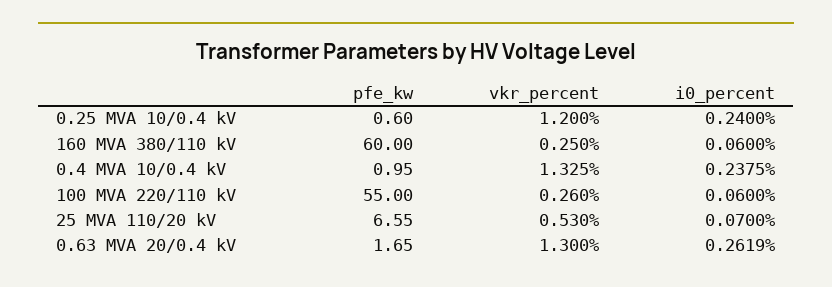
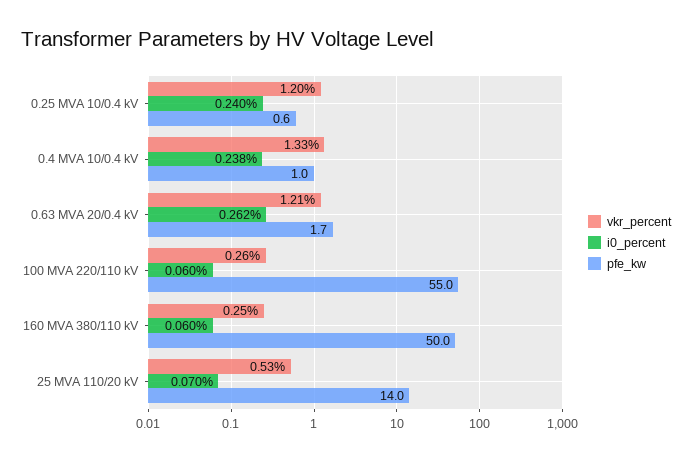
pfe_kw, 160 MVA 380/110 kV: 60 -> 50
pfe_kw, 25 MVA 110/20 kV: 6.55 -> 14
vkr_percent, 0.63 MVA 20/0.4 kV: 1.3 -> 1.21

